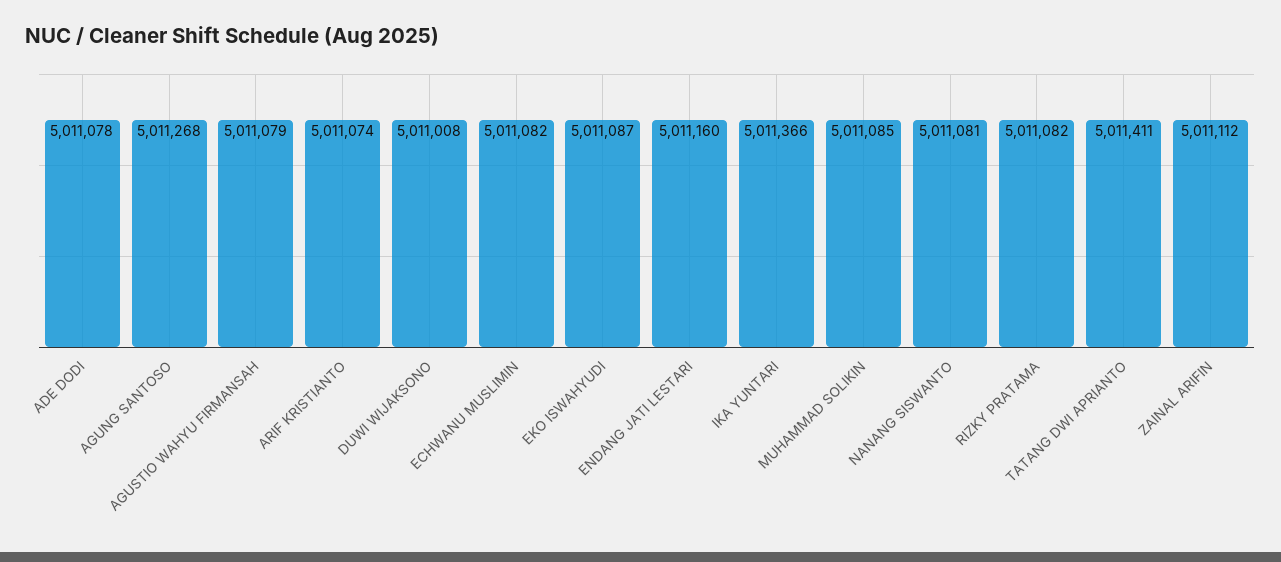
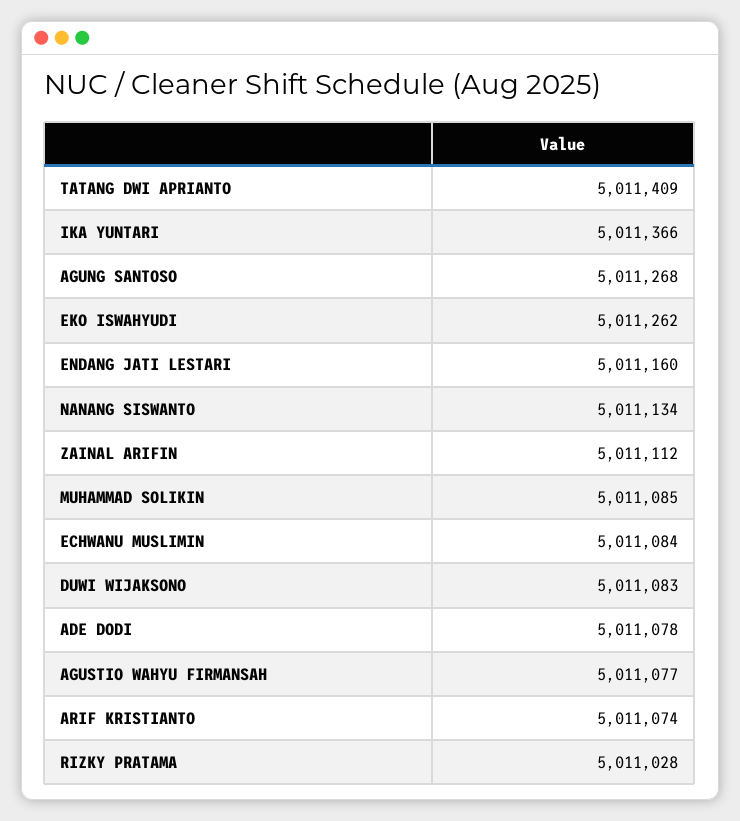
AGUSTIO WAHYU FIRMANSAH: 5011079 -> 5011077
DUWI WIJAKSONO: 5011008 -> 5011083
ECHWANU MUSLIMIN: 5011082 -> 5011084
EKO ISWAHYUDI: 5011087 -> 5011262
NANANG SISWANTO: 5011081 -> 5011134
RIZKY PRATAMA: 5011082 -> 5011028
TATANG DWI APRIANTO: 5011411 -> 5011409

